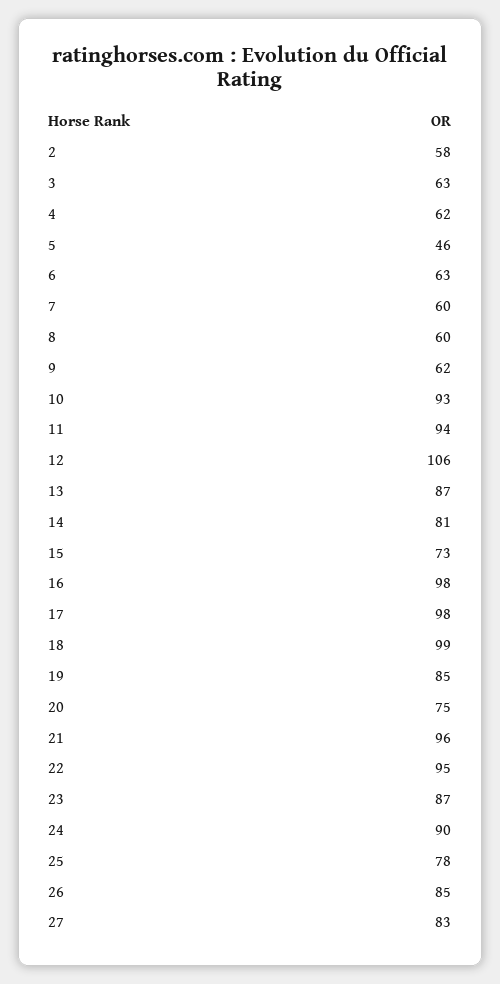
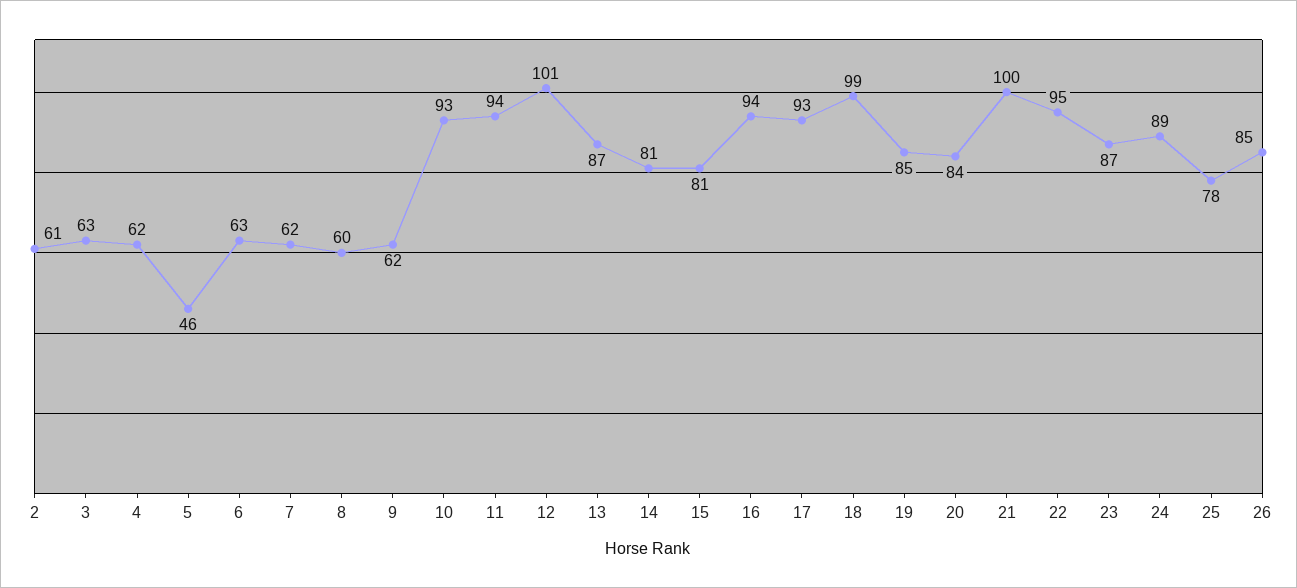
2: 58 -> 61
7: 60 -> 62
12: 106 -> 101
15: 73 -> 81
16: 98 -> 94
17: 98 -> 93
20: 75 -> 84
21: 96 -> 100
24: 90 -> 89
27: 83 -> none

